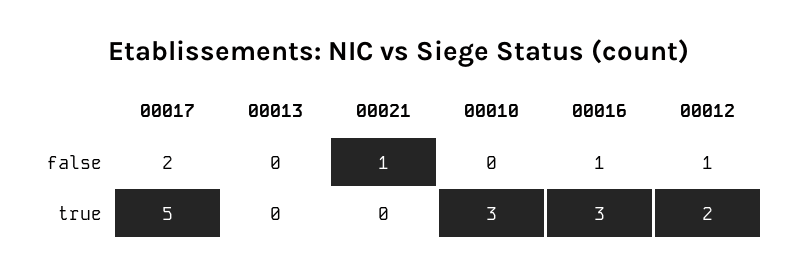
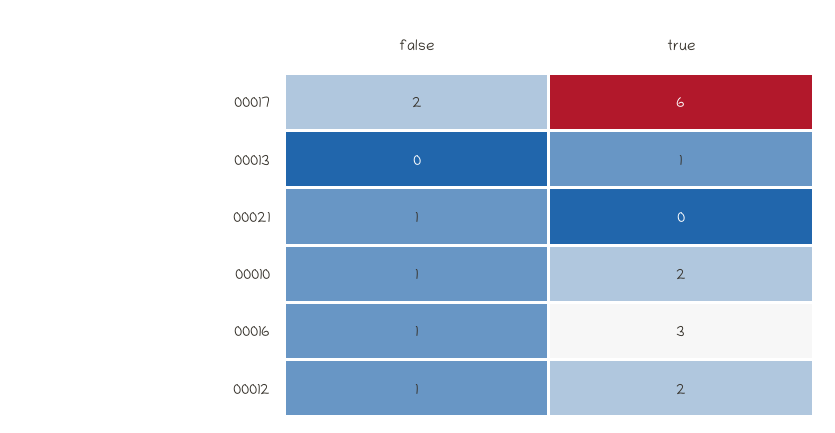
00010, false: 0 -> 1
00017, true: 5 -> 6
00013, true: 0 -> 1
00010, true: 3 -> 2

